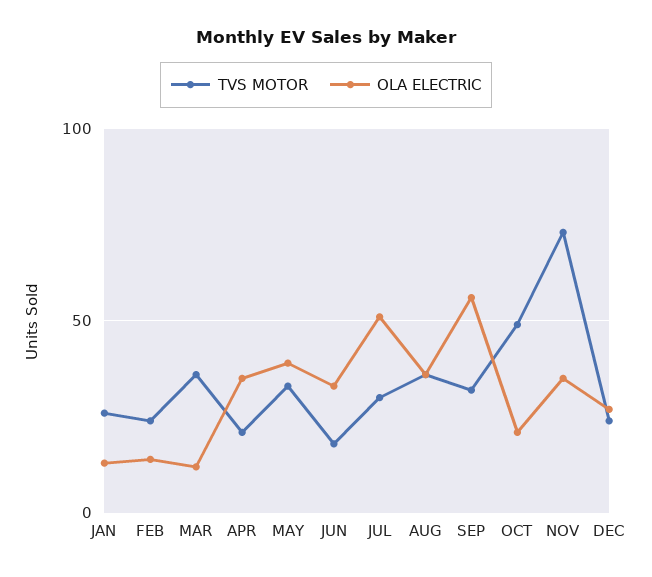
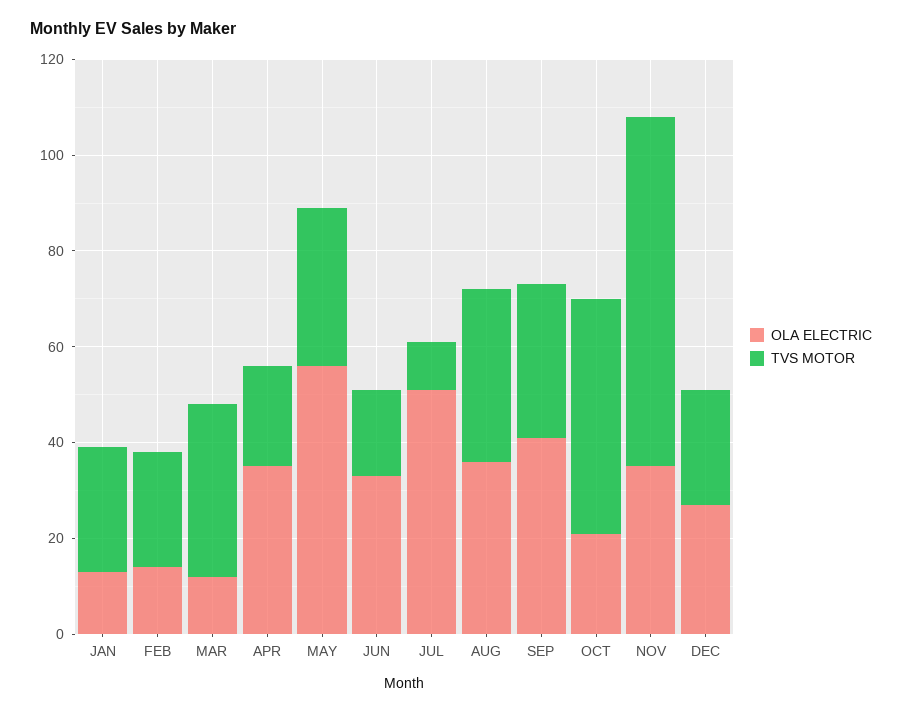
OLA ELECTRIC, MAY: 40 -> 55
TVS MOTOR, JUL: 30 -> 10
OLA ELECTRIC, SEP: 55 -> 40

